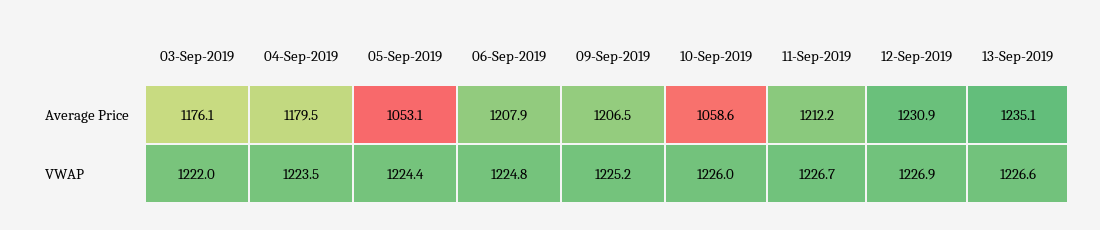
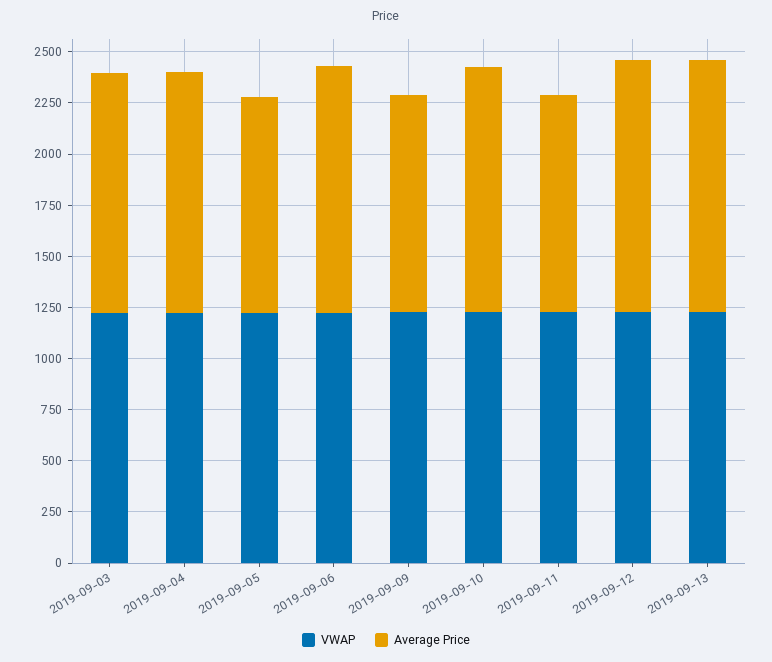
Average Price, 09-Sep-2019: 1206.5 -> 1050
Average Price, 10-Sep-2019: 1058.6 -> 1200
Average Price, 11-Sep-2019: 1212.2 -> 1050

